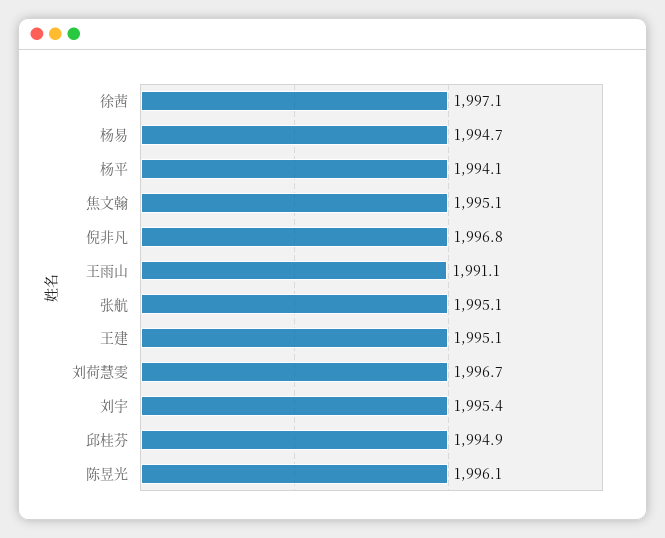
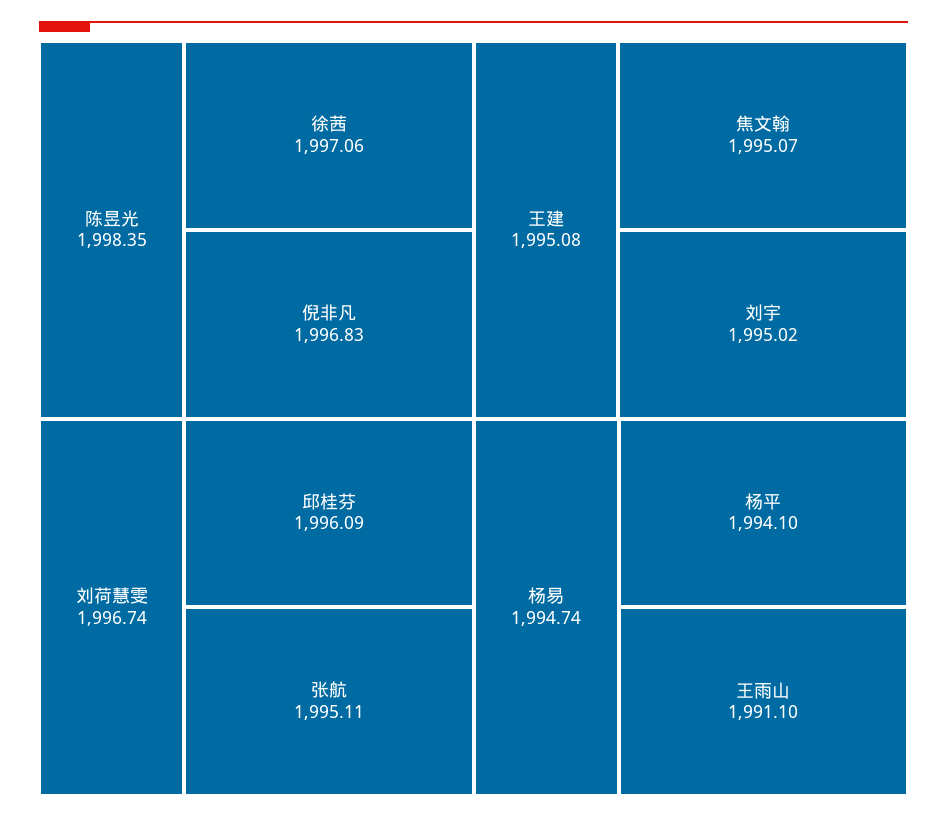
刘宇: 1995.4 -> 1995.02
邱桂芬: 1994.9 -> 1996.09
陈昱光: 1996.1 -> 1998.35

